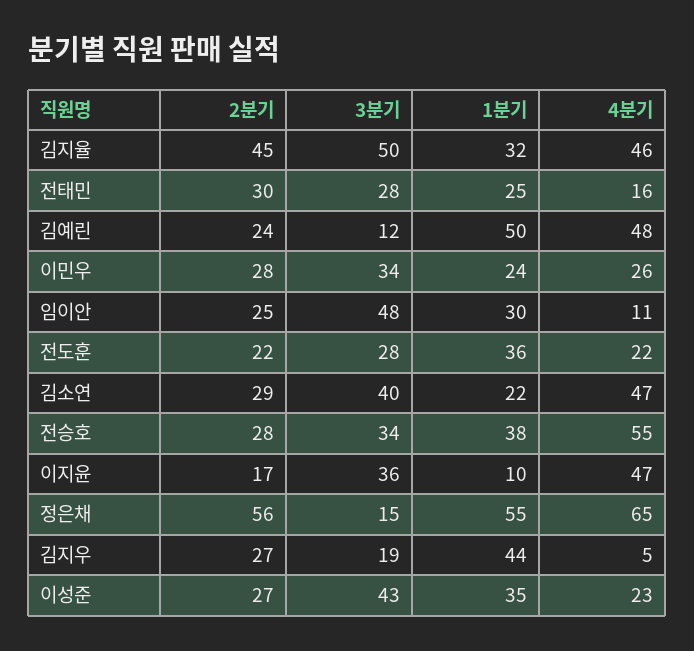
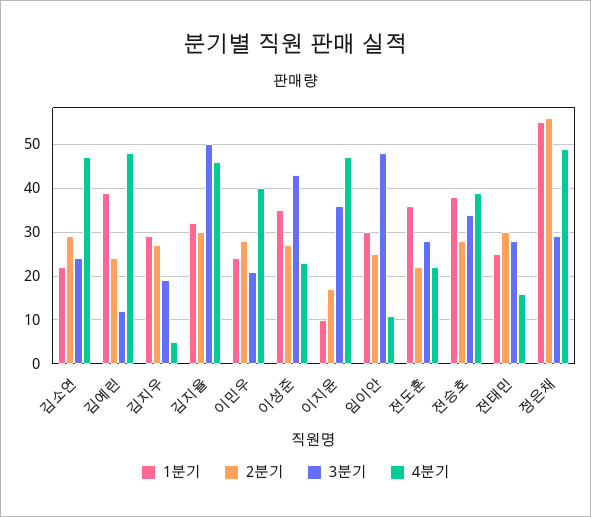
2분기, 김지율: 45 -> 30
1분기, 김예린: 50 -> 40
3분기, 이민우: 34 -> 20
4분기, 이민우: 26 -> 40
3분기, 김소연: 40 -> 25
4분기, 전승호: 55 -> 40
3분기, 정은채: 15 -> 30
4분기, 정은채: 65 -> 50
1분기, 김지우: 44 -> 30

